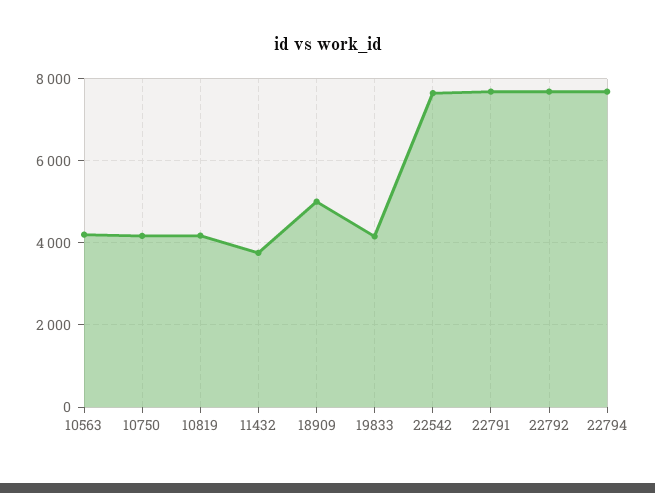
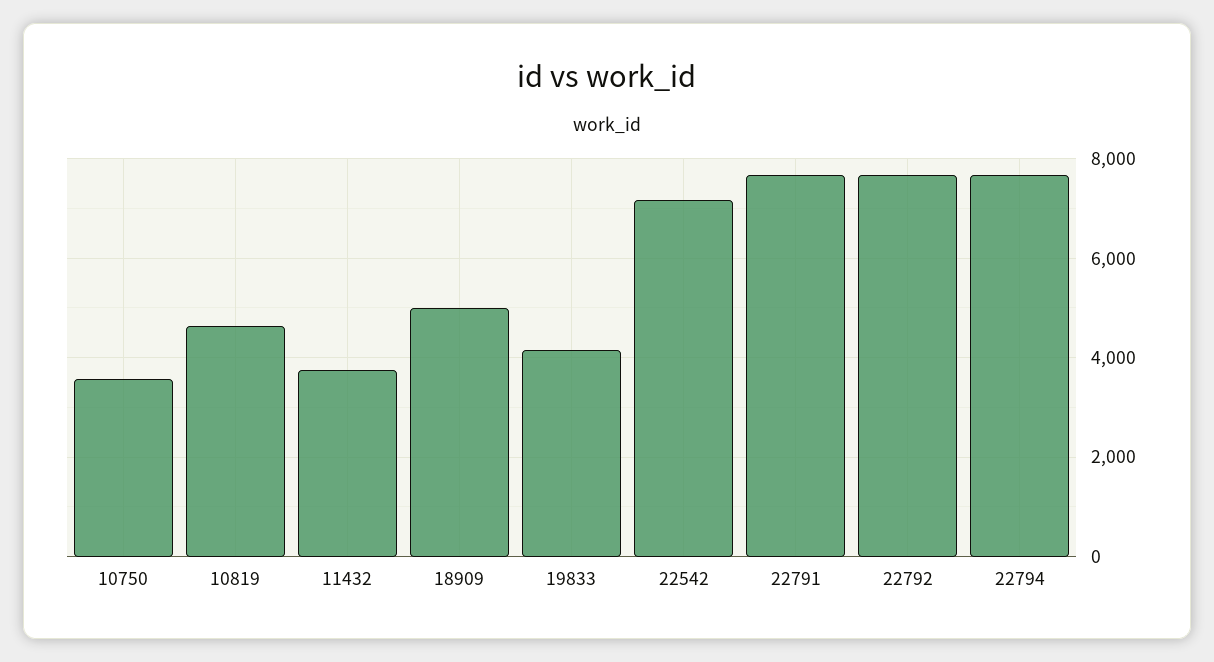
10563: 4200 -> none
10750: 4200 -> 3600
10819: 4200 -> 4600
22542: 7600 -> 7200

